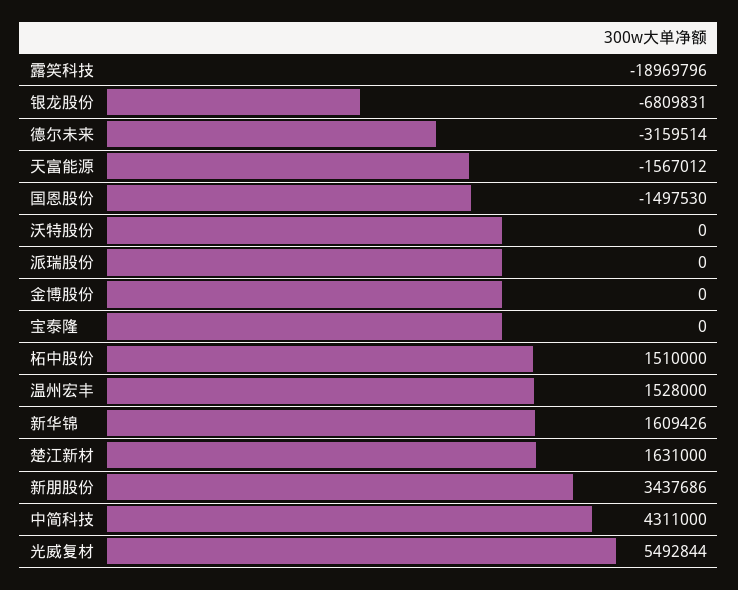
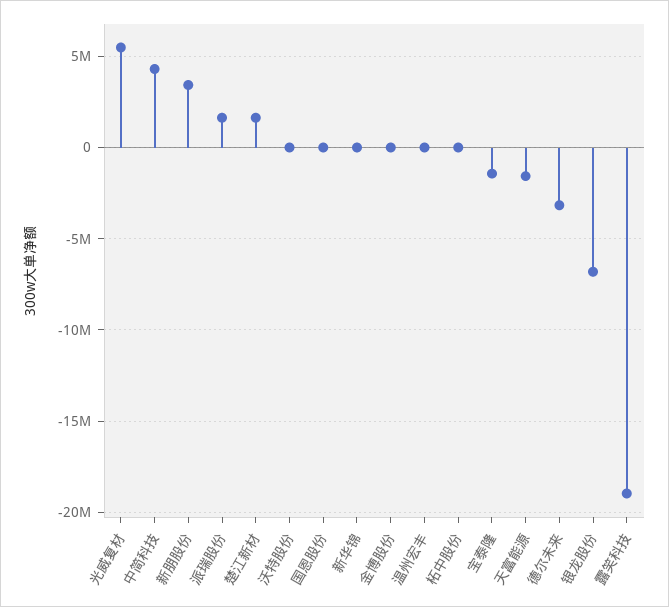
国恩股份: -1497530 -> 0
派瑞股份: 0 -> 1500000
宝泰隆: 0 -> -1500000
柘中股份: 1510000 -> 0
温州宏丰: 1528000 -> 0
新华锦: 1609426 -> 0

